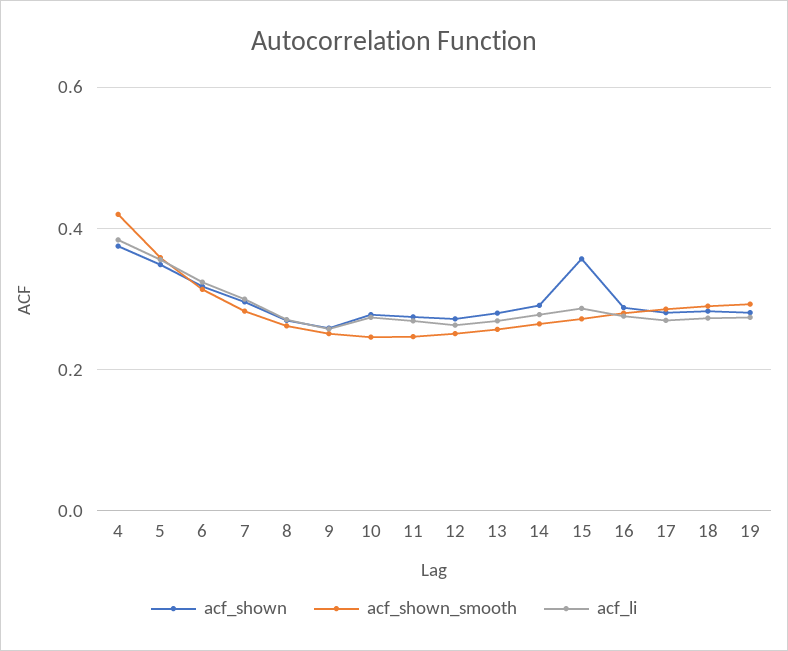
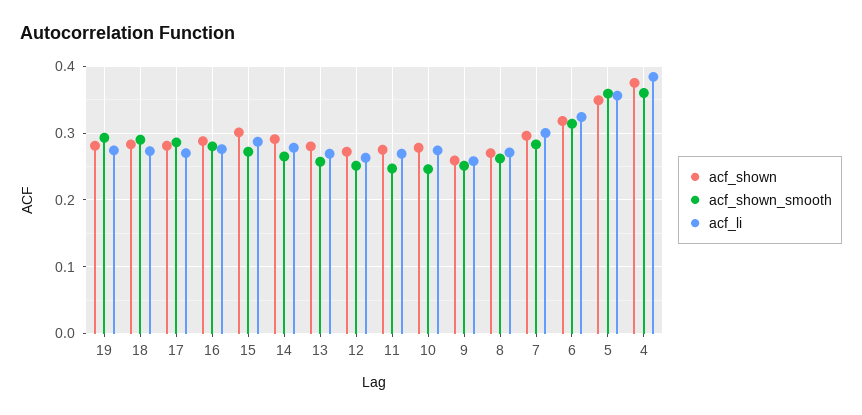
acf_shown_smooth, 4: 0.42 -> 0.36
acf_shown, 15: 0.36 -> 0.3

